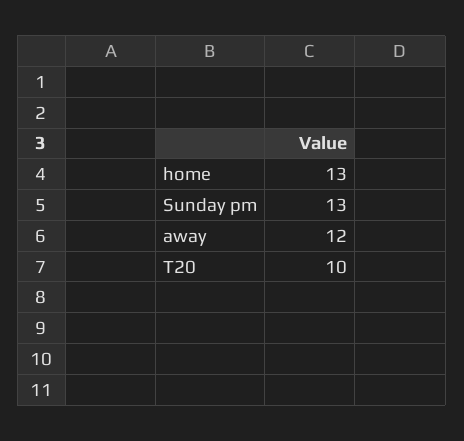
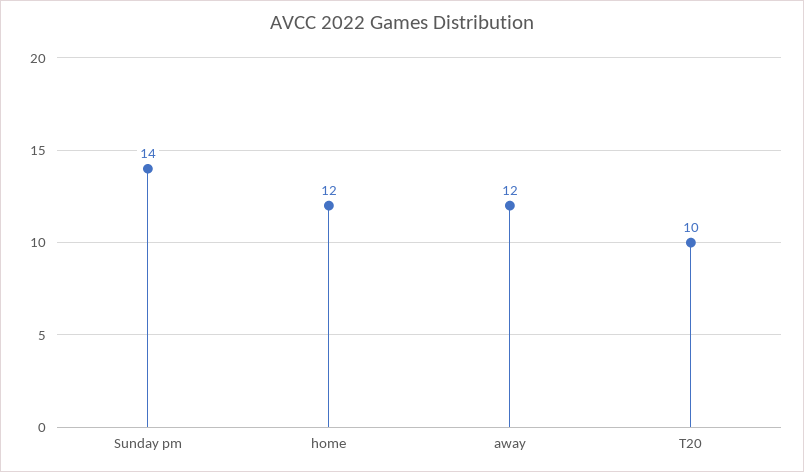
home: 13 -> 12
Sunday pm: 13 -> 14

